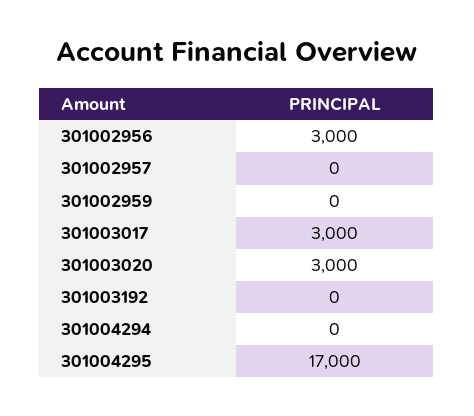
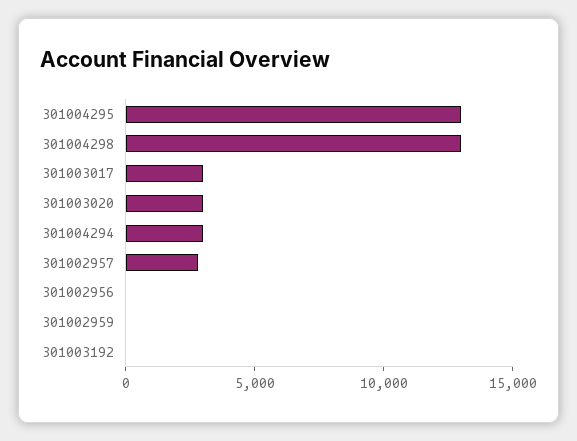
301002956: 3000 -> 0
301002957: 0 -> 3000
301004294: 0 -> 3000
301004295: 17000 -> 13000
301004298: none -> 13000

